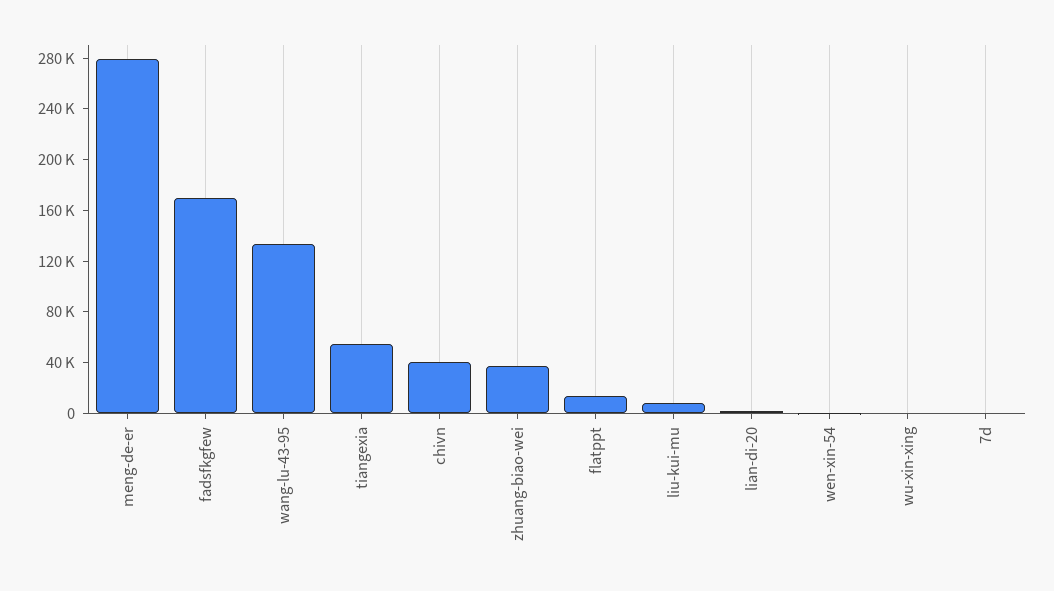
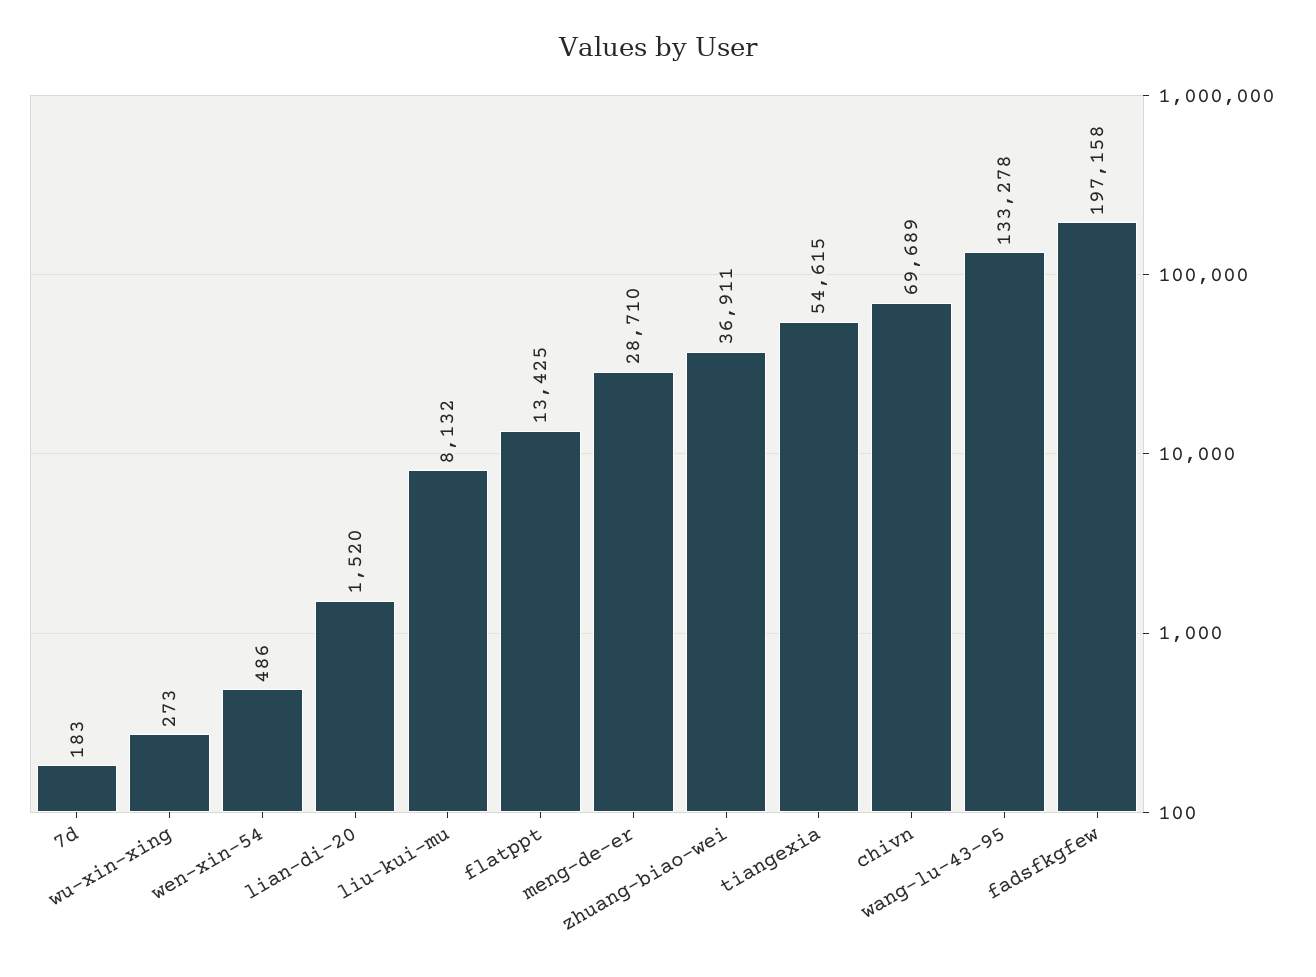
meng-de-er: 280000 -> 28710
fadsfkgfew: 170000 -> 197158
chivn: 40000 -> 69689

